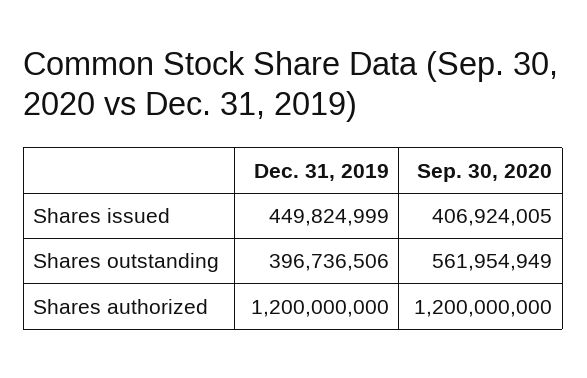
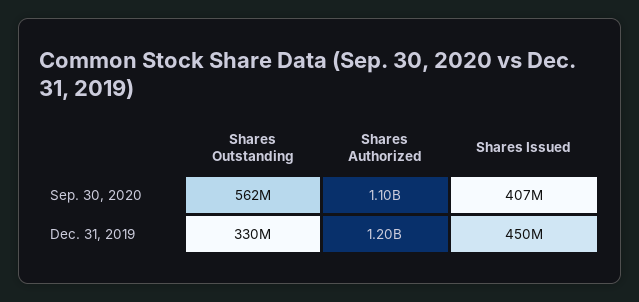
Dec. 31, 2019, Shares outstanding: 396736506 -> 330000000
Sep. 30, 2020, Shares authorized: 1200000000 -> 1100000000

